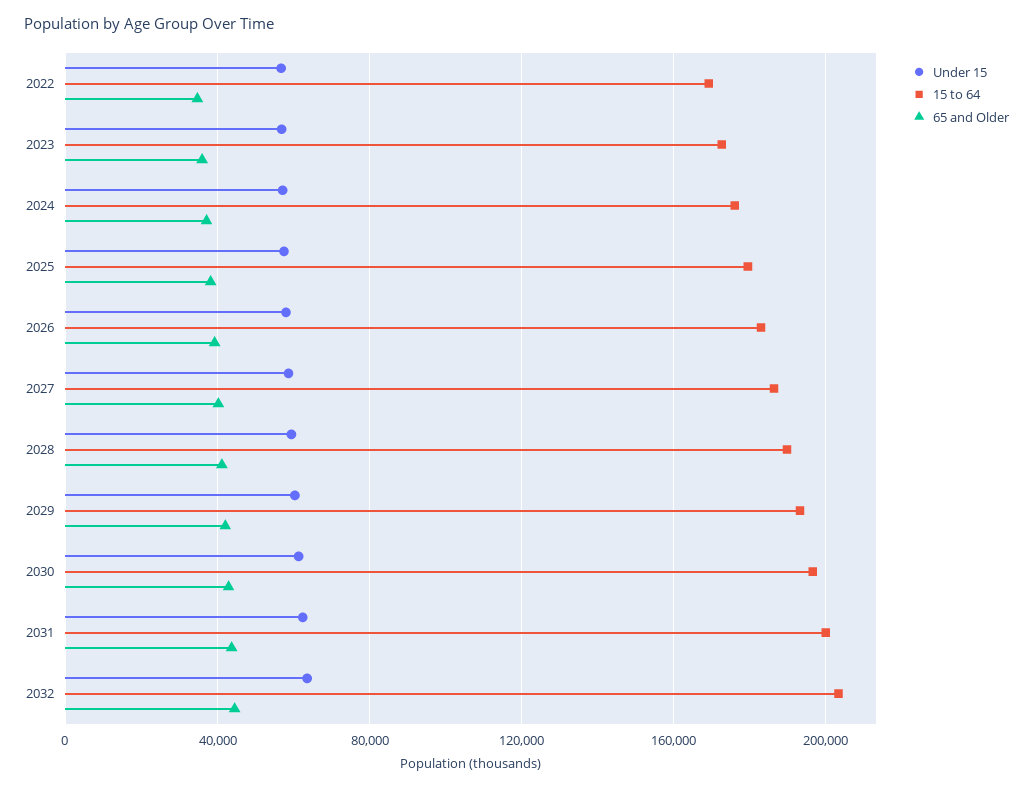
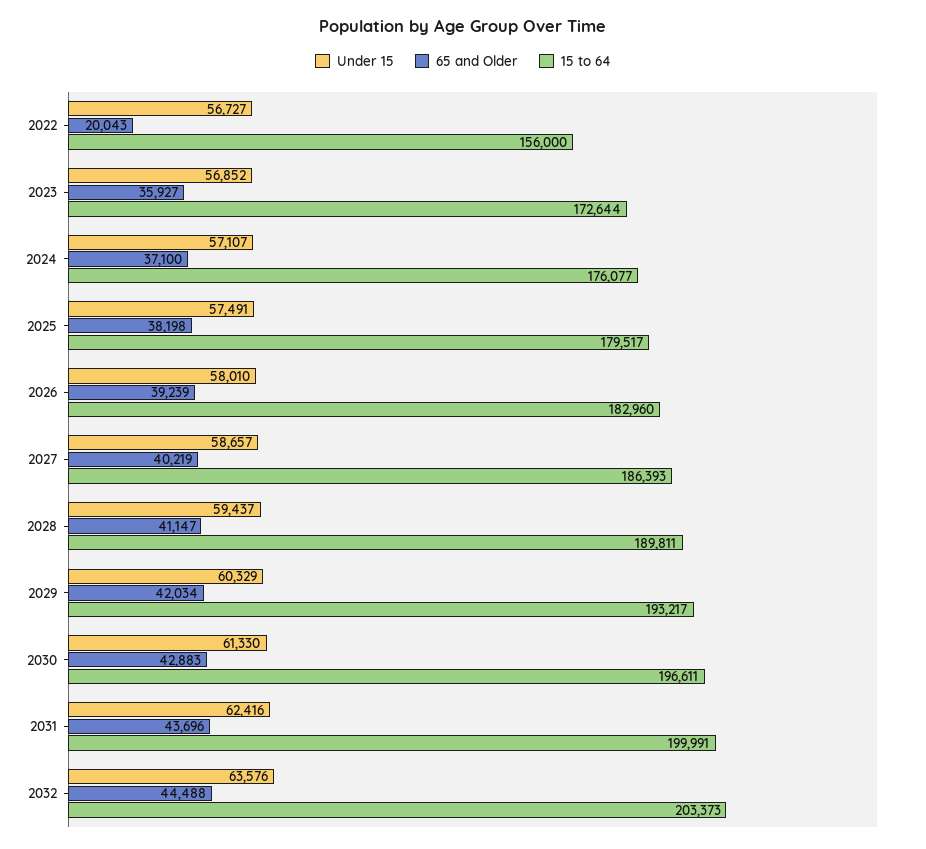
15 to 64, 2022: 170000 -> 156000
65 and Older, 2022: 35000 -> 20043

